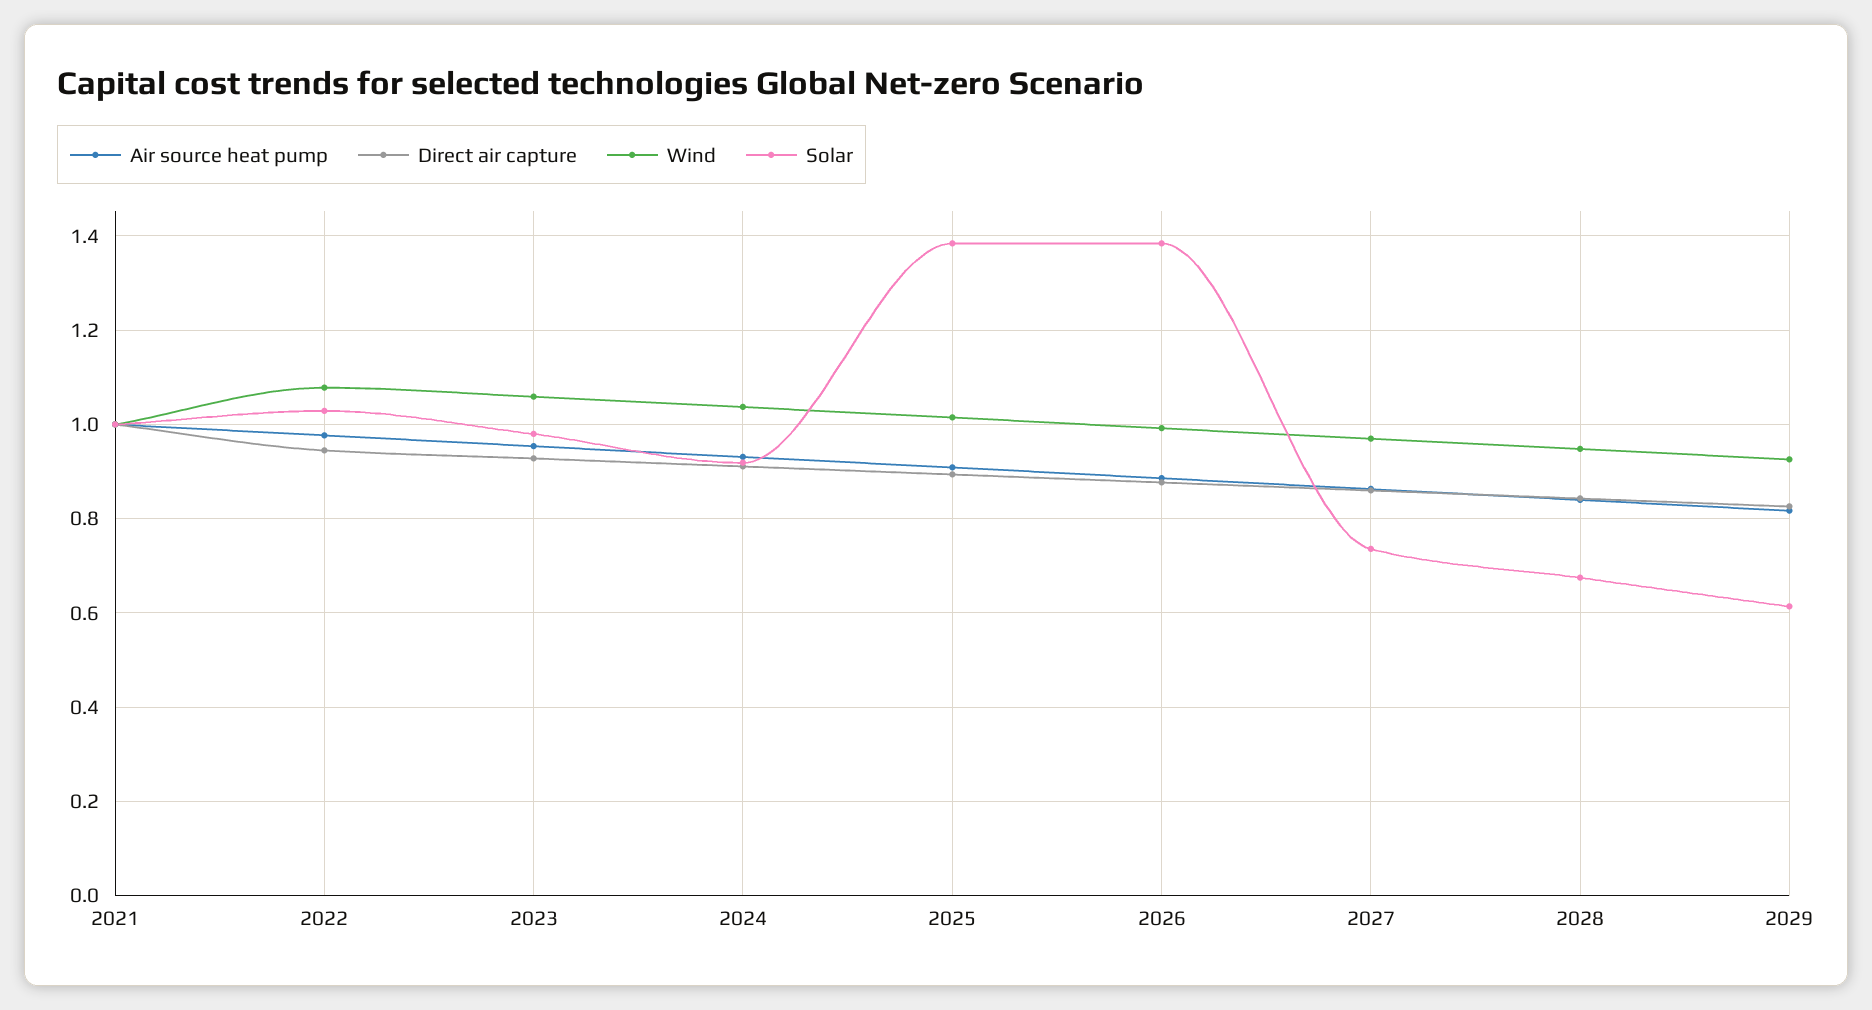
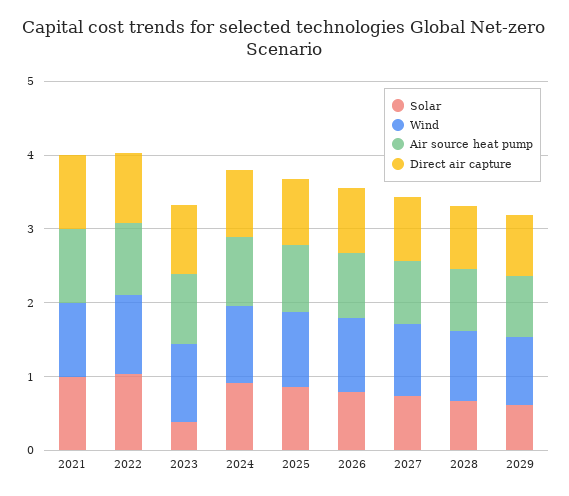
Solar, 2023: 0.98 -> 0.4
Solar, 2025: 1.38 -> 0.8
Solar, 2026: 1.38 -> 0.8

